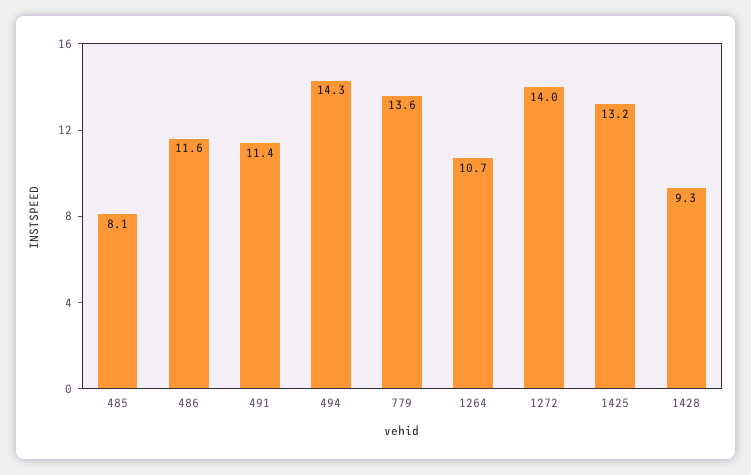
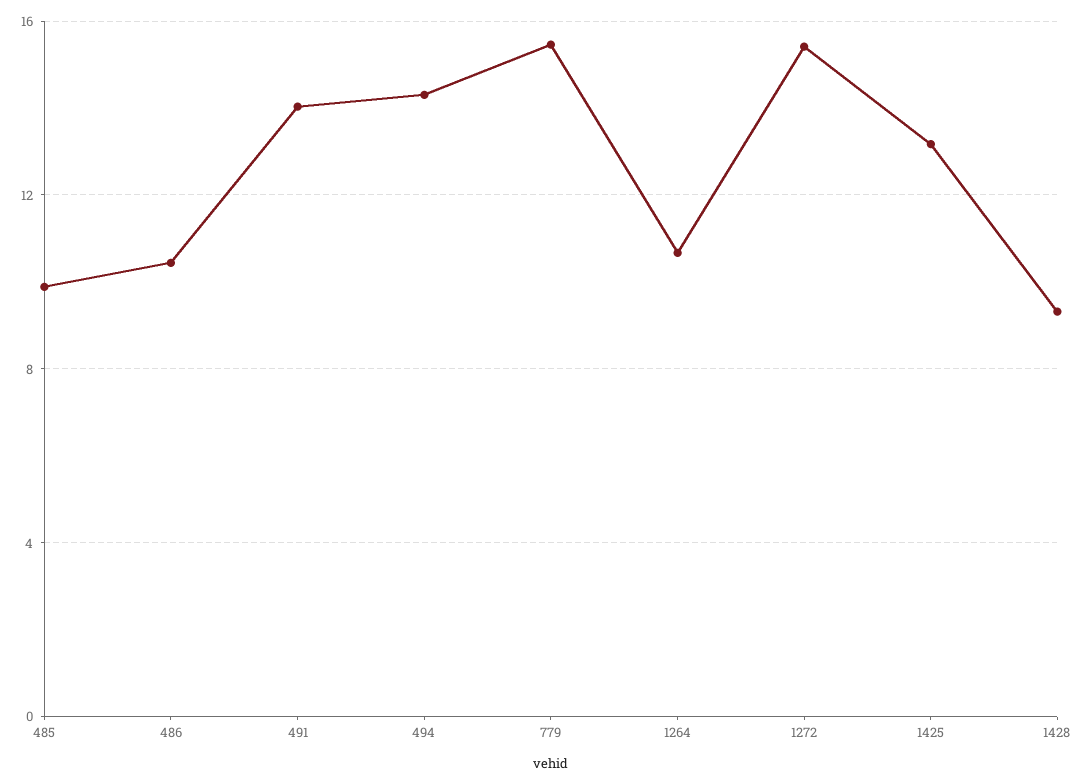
485: 8.1 -> 10
486: 11.6 -> 10.5
491: 11.4 -> 14
779: 13.6 -> 15.5
1272: 14 -> 15.5

